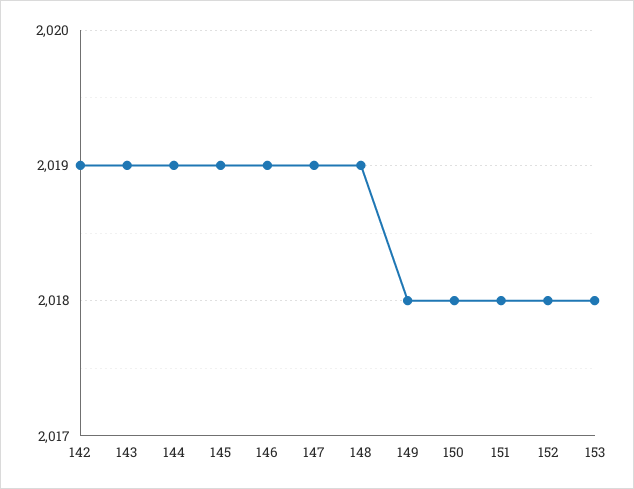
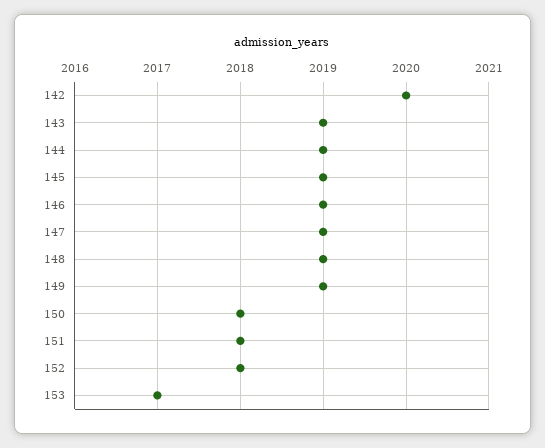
142: 2019 -> 2020
149: 2018 -> 2019
153: 2018 -> 2017

